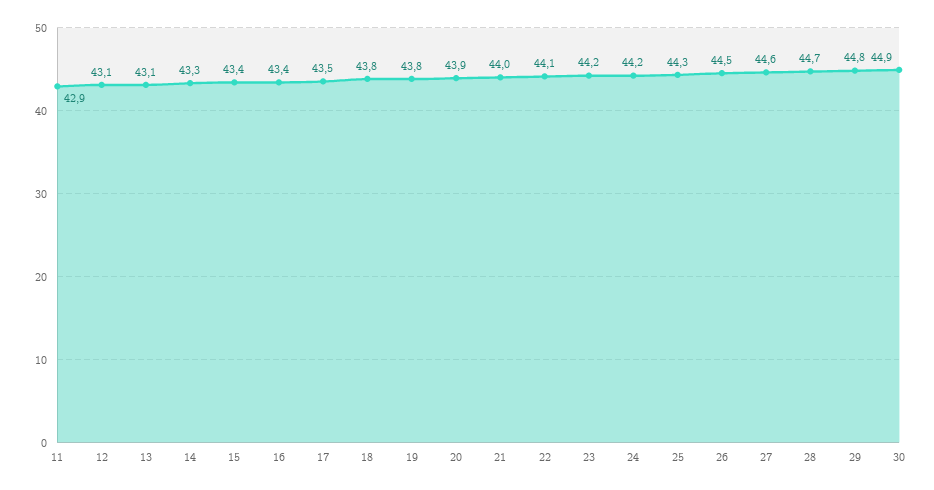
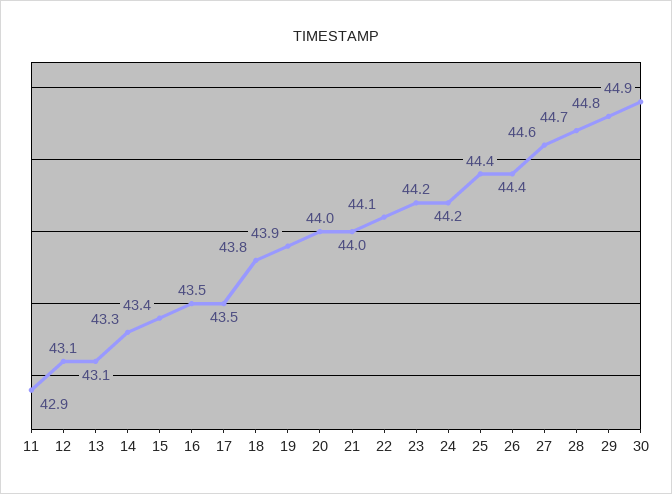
16: 43.4 -> 43.5
19: 43.8 -> 43.9
20: 43.9 -> 44
25: 44.3 -> 44.4
26: 44.5 -> 44.4

